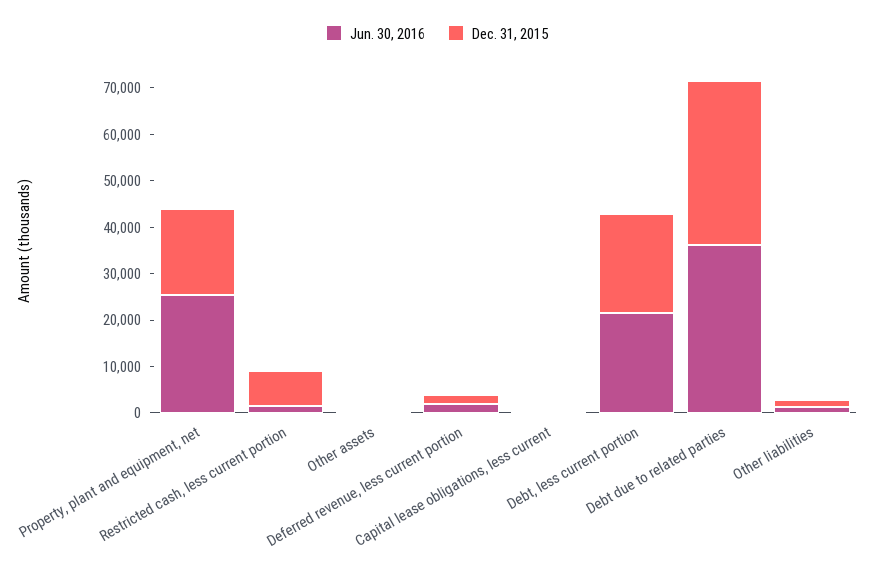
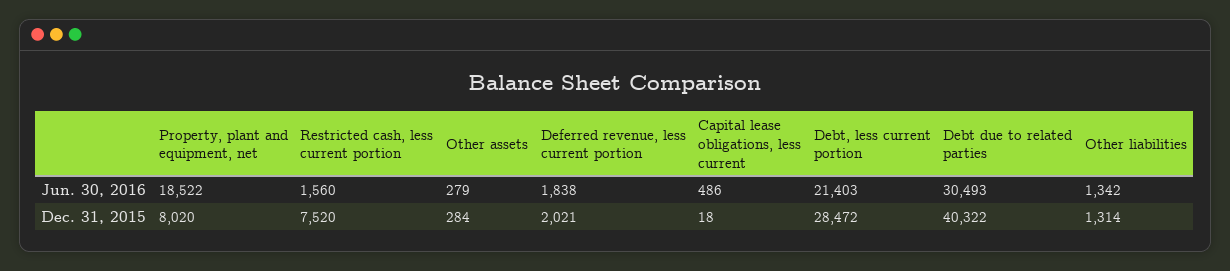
Jun. 30, 2016, Property, plant and equipment, net: 26000 -> 18522
Dec. 31, 2015, Property, plant and equipment, net: 18000 -> 8020
Dec. 31, 2015, Debt, less current portion: 22000 -> 28472
Jun. 30, 2016, Debt due to related parties: 36000 -> 30493
Dec. 31, 2015, Debt due to related parties: 36000 -> 40322

